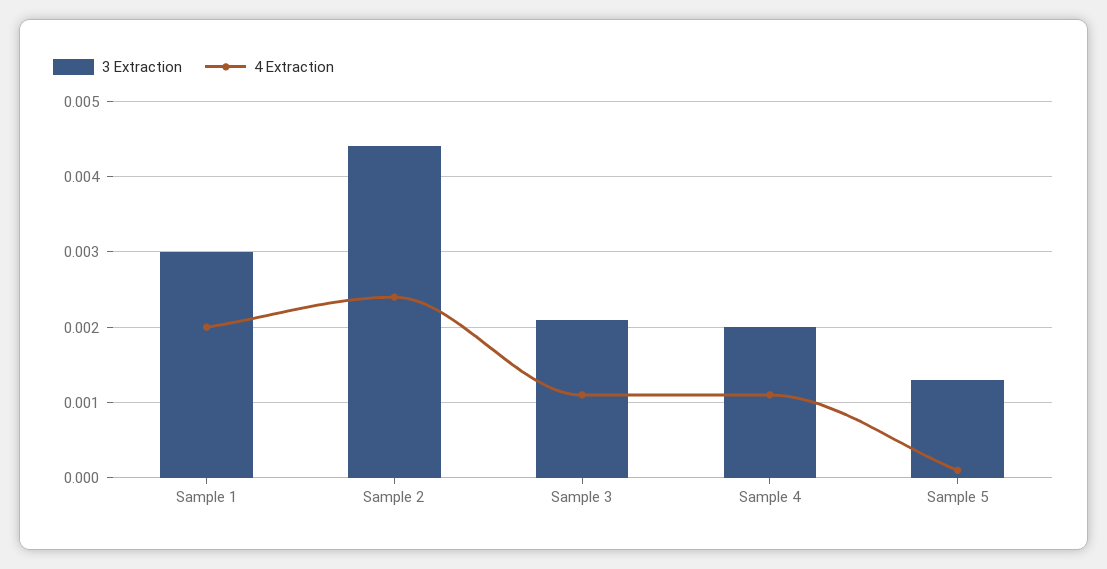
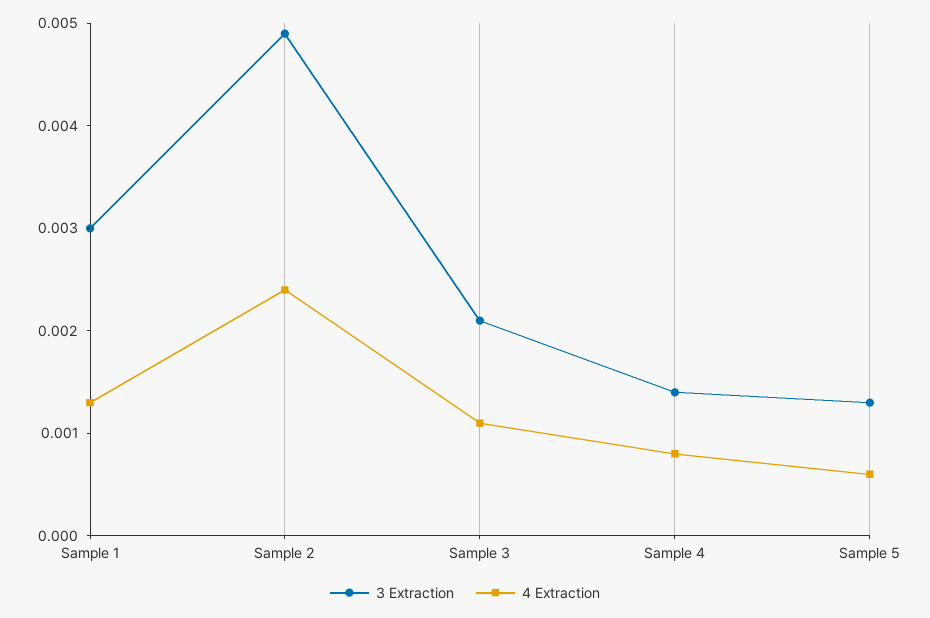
4 Extraction, Sample 1: 0.002 -> 0.0013
3 Extraction, Sample 2: 0.0044 -> 0.0049
3 Extraction, Sample 4: 0.002 -> 0.0014
4 Extraction, Sample 4: 0.0011 -> 0.0008
4 Extraction, Sample 5: 0.0001 -> 0.0006

